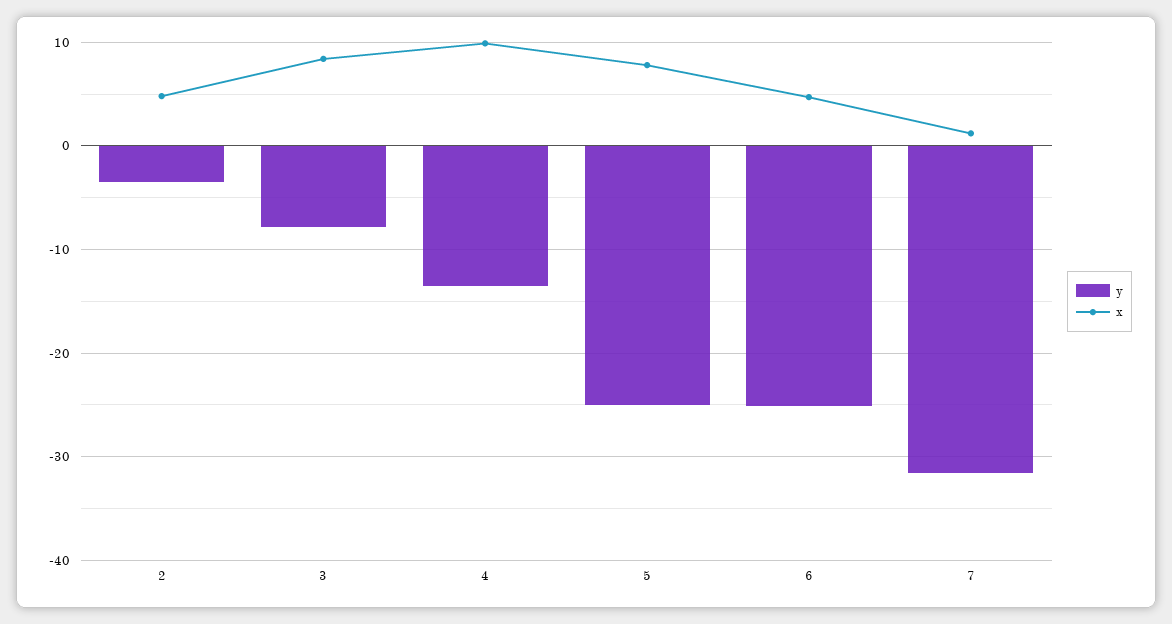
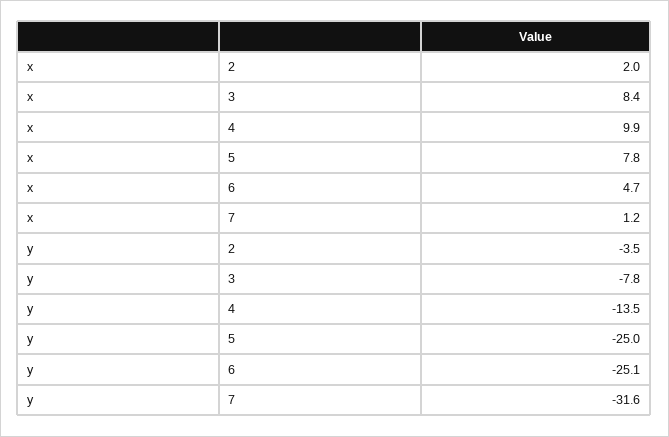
x, 2: 5 -> 2

